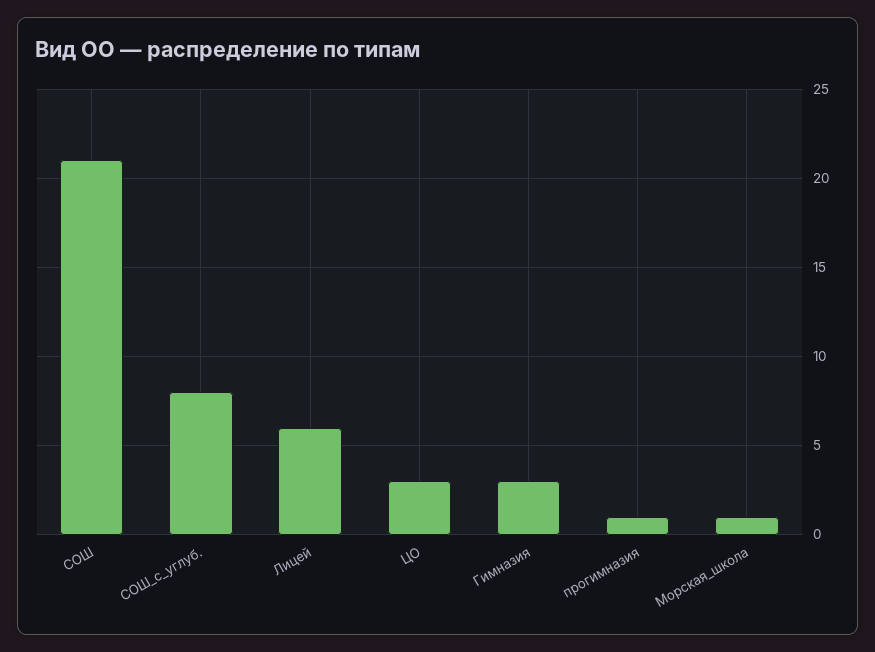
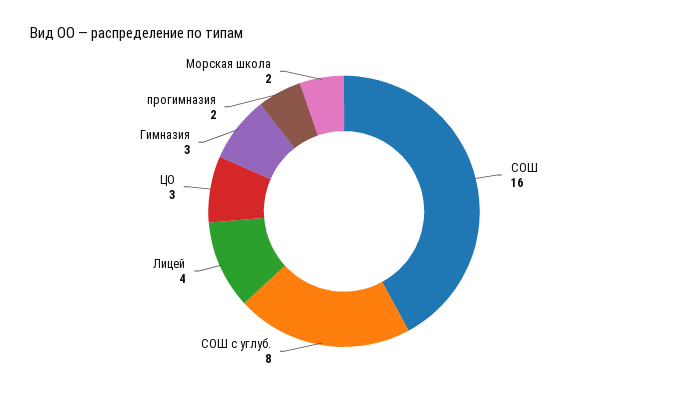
СОШ: 21 -> 16
Лицей: 6 -> 4
прогимназия: 1 -> 2
Морская_школа: 1 -> 2

